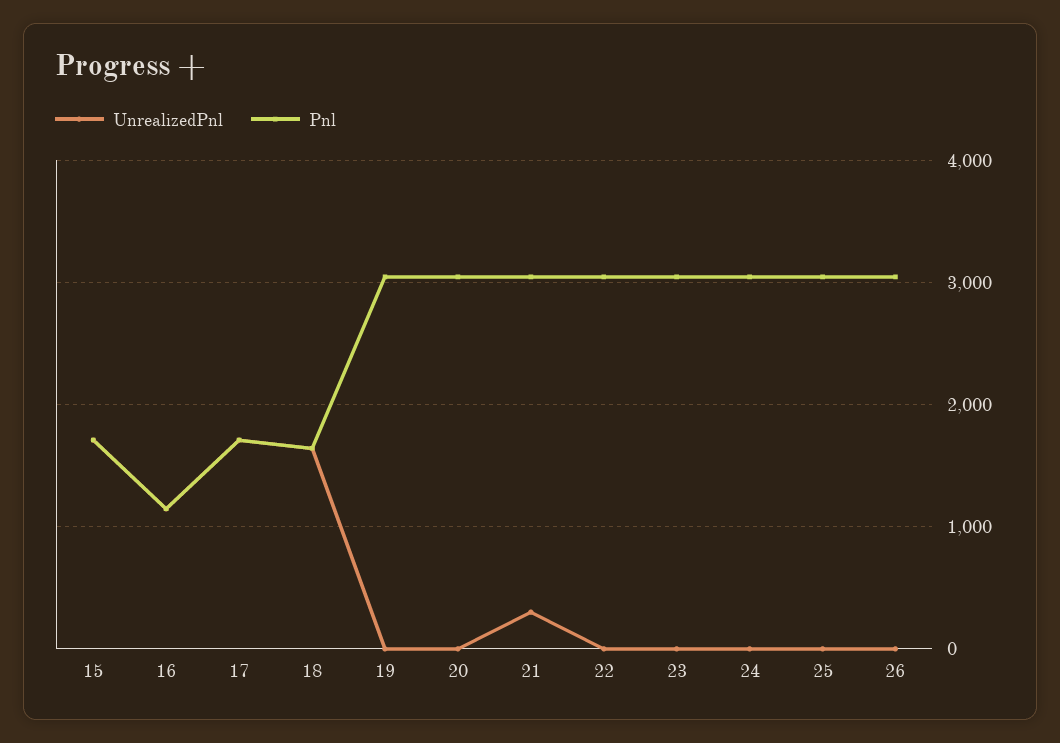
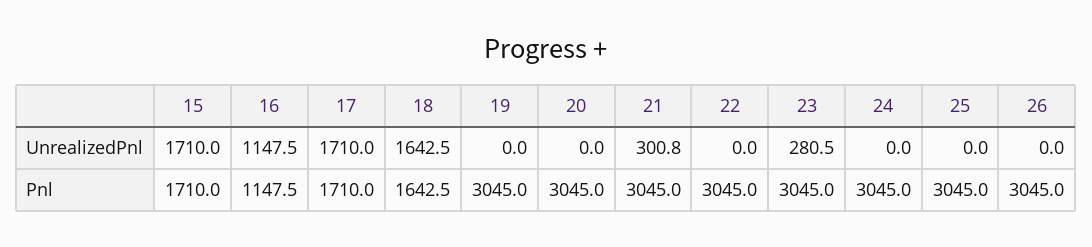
UnrealizedPnl, 23: 0 -> 280.5

